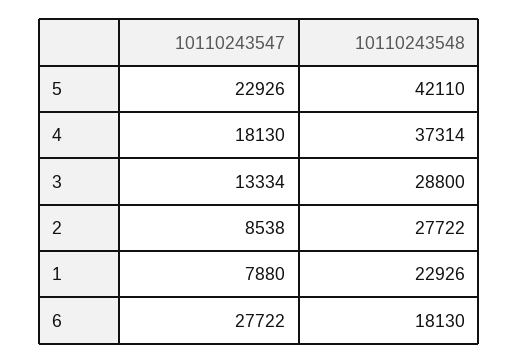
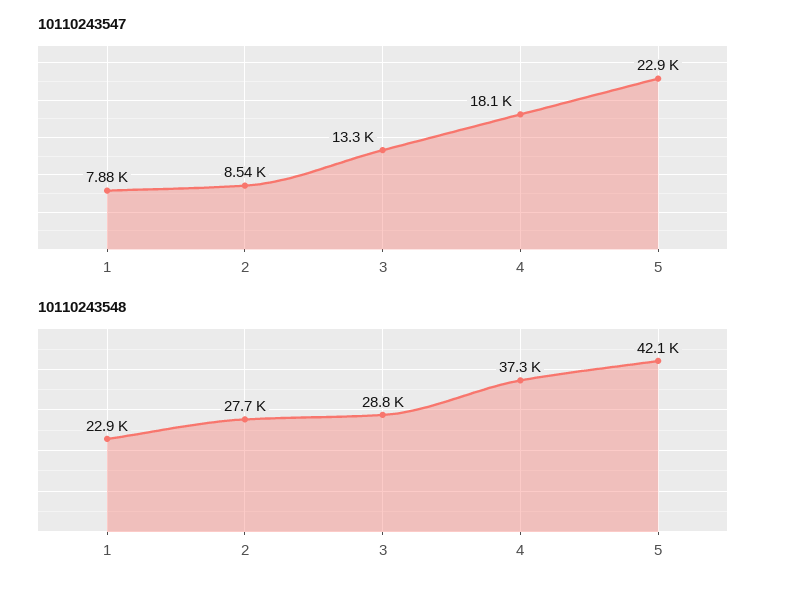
10110243547, 6: 27722 -> none
10110243548, 6: 18130 -> none

